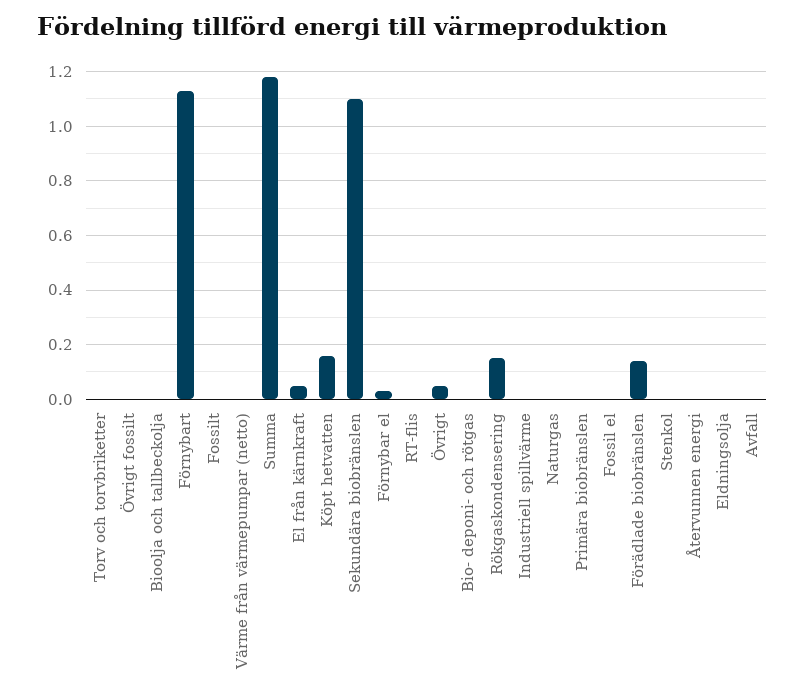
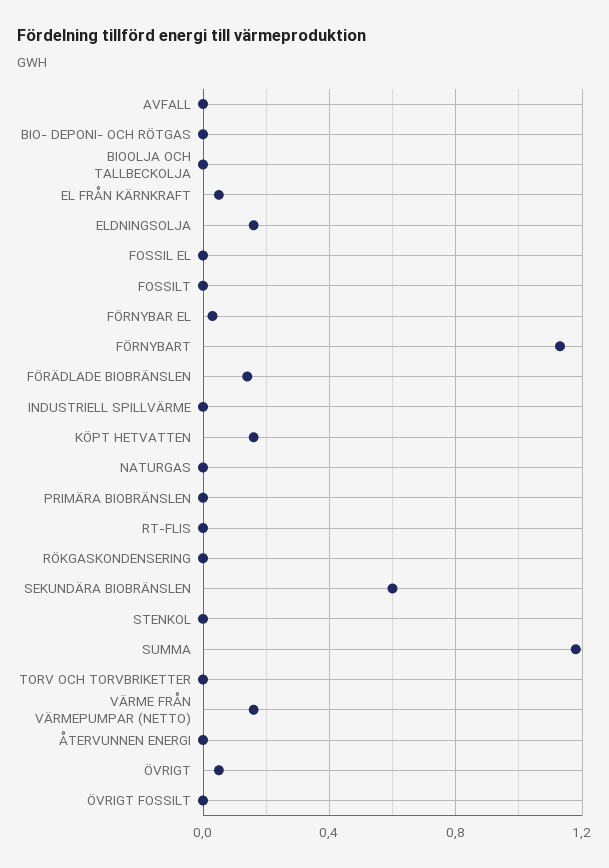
Värme från värmepumpar (netto): 0 -> 0.15
Sekundära biobränslen: 1.1 -> 0.6
Rökgaskondensering: 0.15 -> 0
Eldningsolja: 0 -> 0.15

